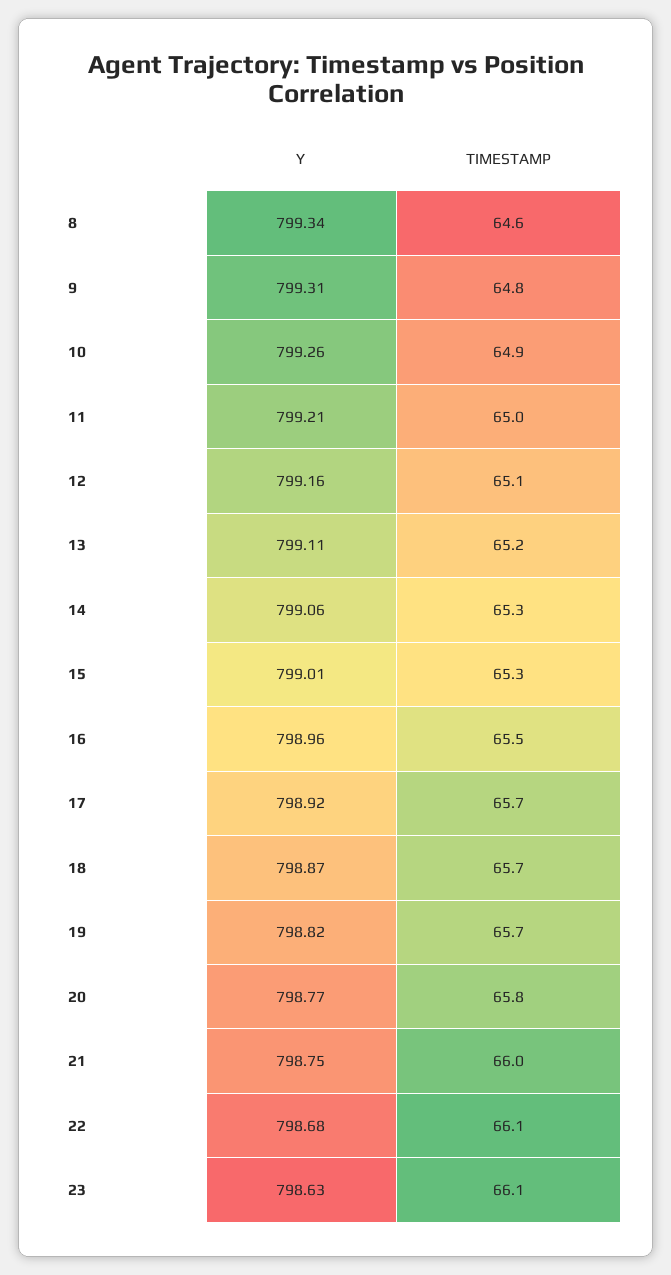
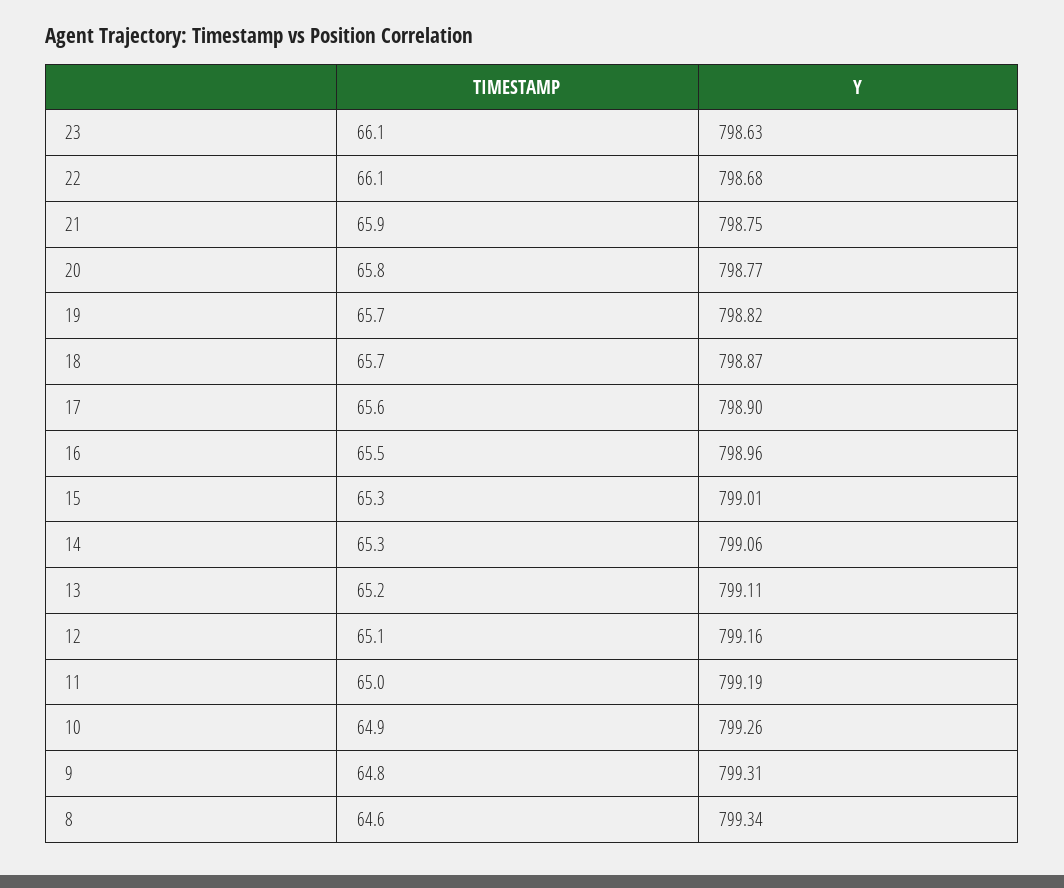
Y, 11: 799.21 -> 799.19
Y, 17: 798.92 -> 798.9
TIMESTAMP, 17: 65.7 -> 65.6
TIMESTAMP, 21: 66 -> 65.9

